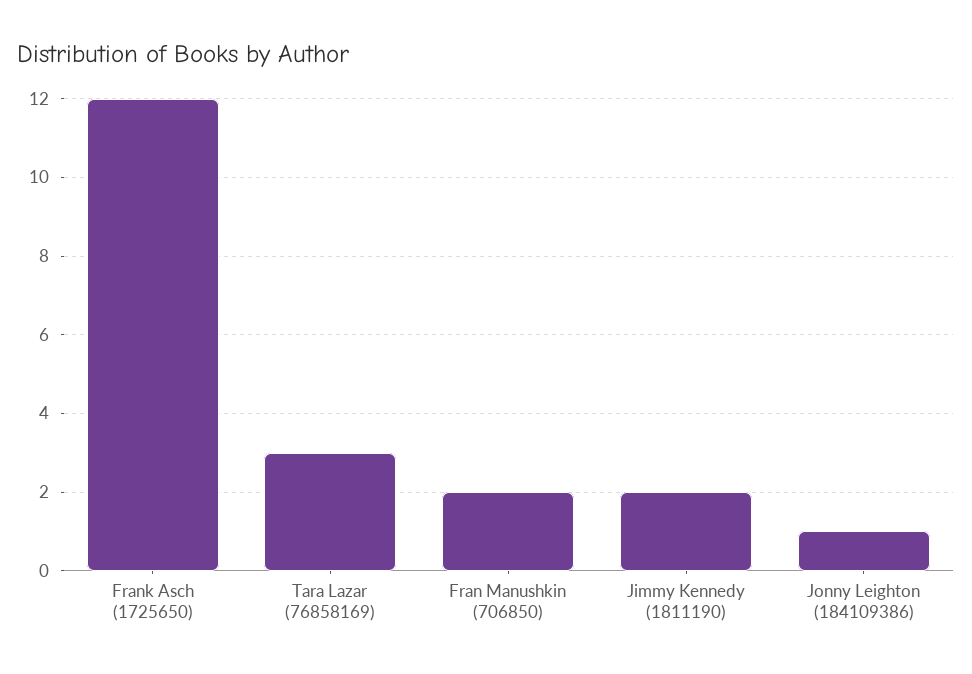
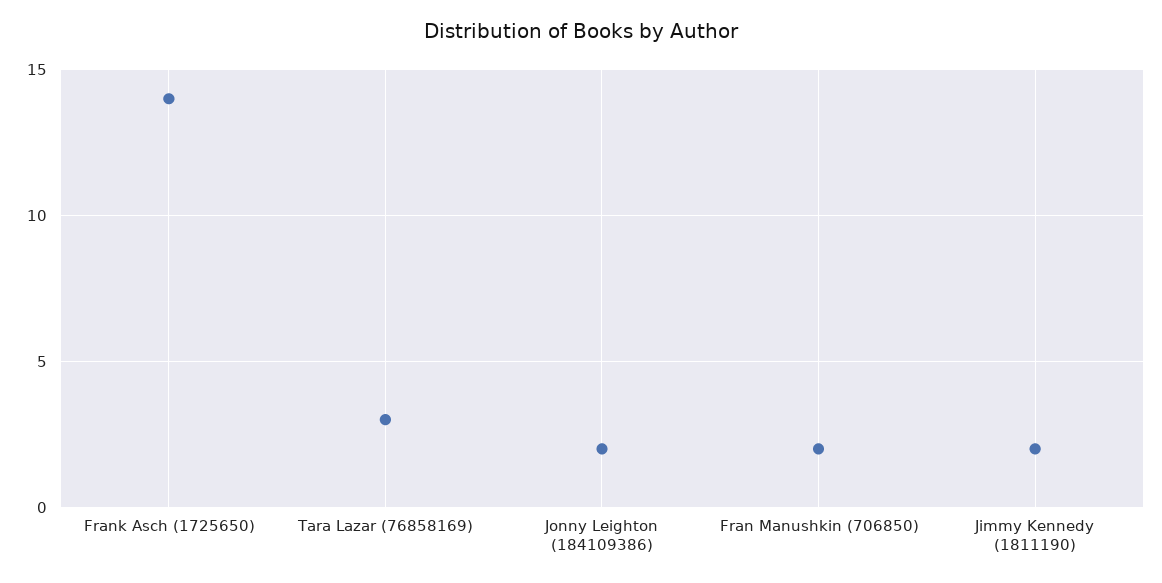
Frank Asch (1725650): 12 -> 14
Jonny Leighton (184109386): 1 -> 2

